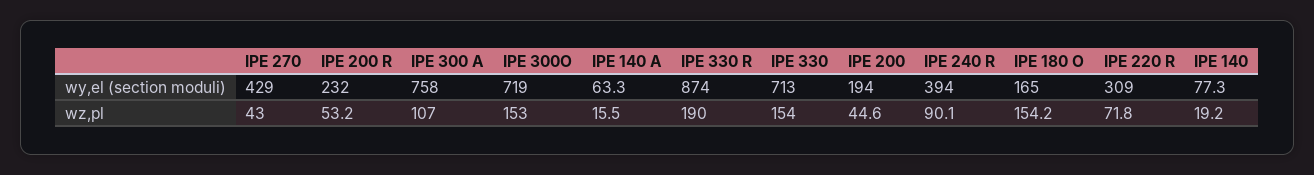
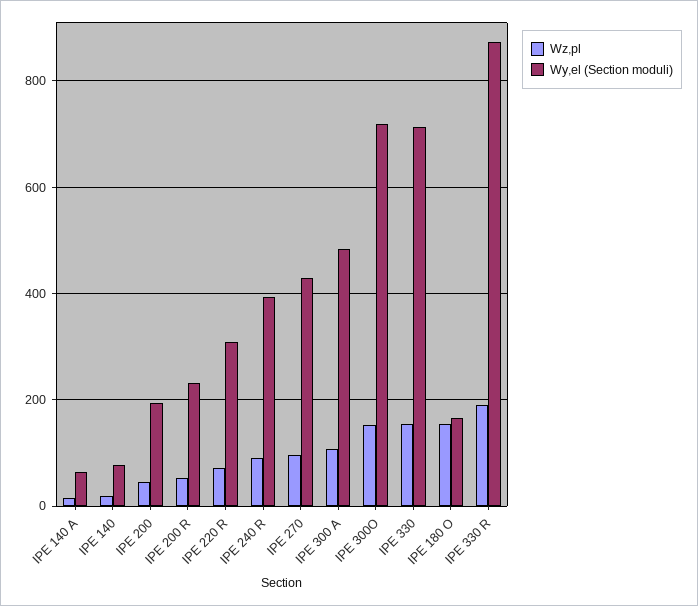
wy,el (section moduli), IPE 300 A: 758 -> 480
wz,pl, IPE 270: 43 -> 100

